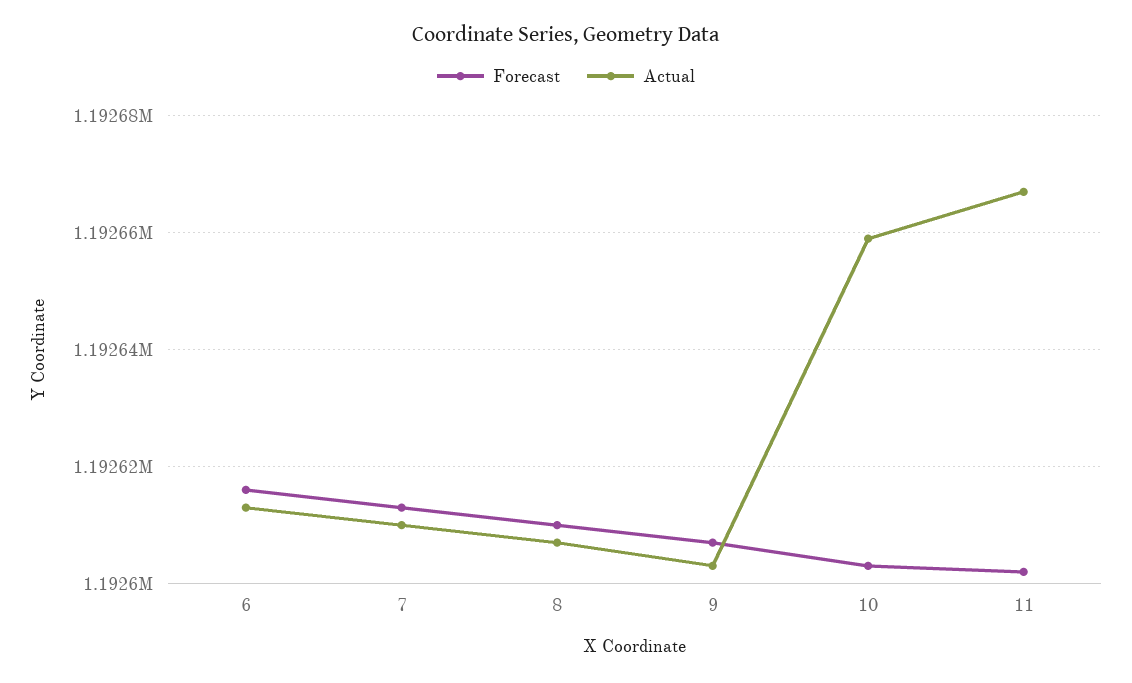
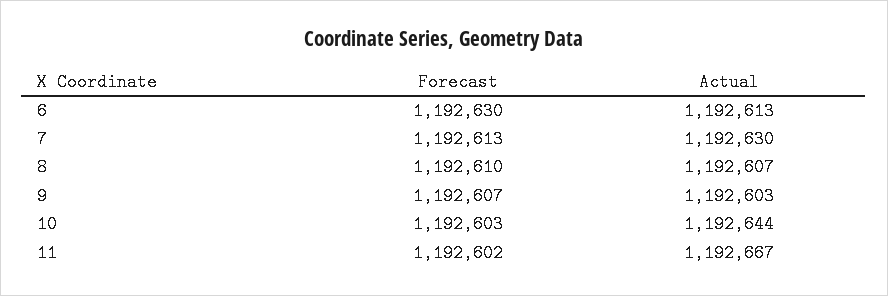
Forecast, 6: 1192615 -> 1192630
Actual, 7: 1192610 -> 1192630
Actual, 10: 1192660 -> 1192644

